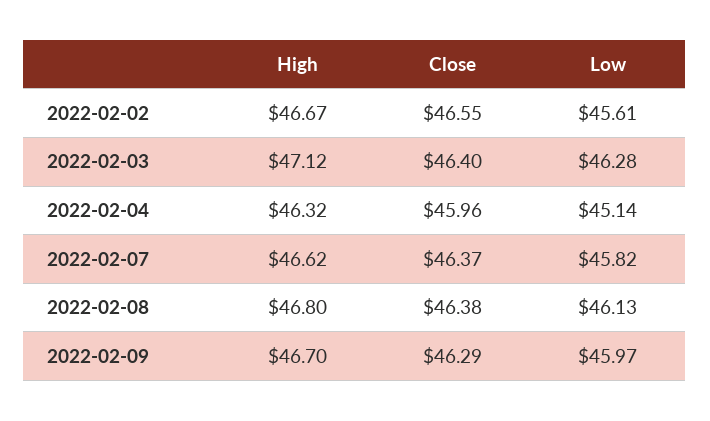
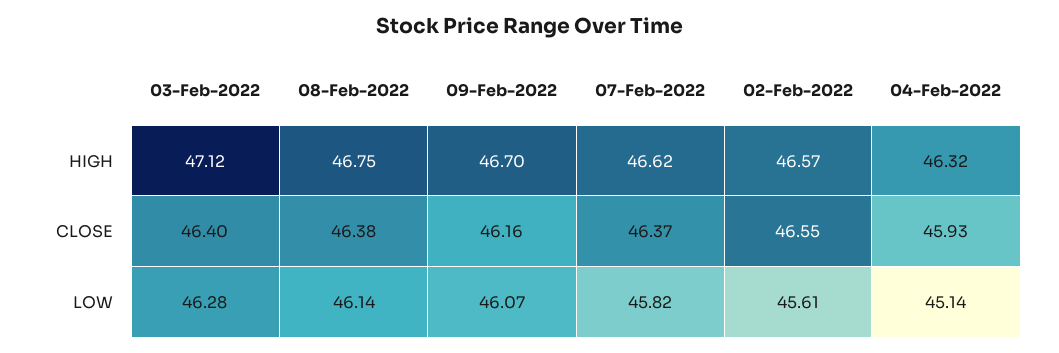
High, 2022-02-02: 46.67 -> 46.57
Close, 2022-02-04: 45.96 -> 45.93
High, 2022-02-08: 46.8 -> 46.75
Low, 2022-02-08: 46.13 -> 46.14
Close, 2022-02-09: 46.29 -> 46.16
Low, 2022-02-09: 45.97 -> 46.07

